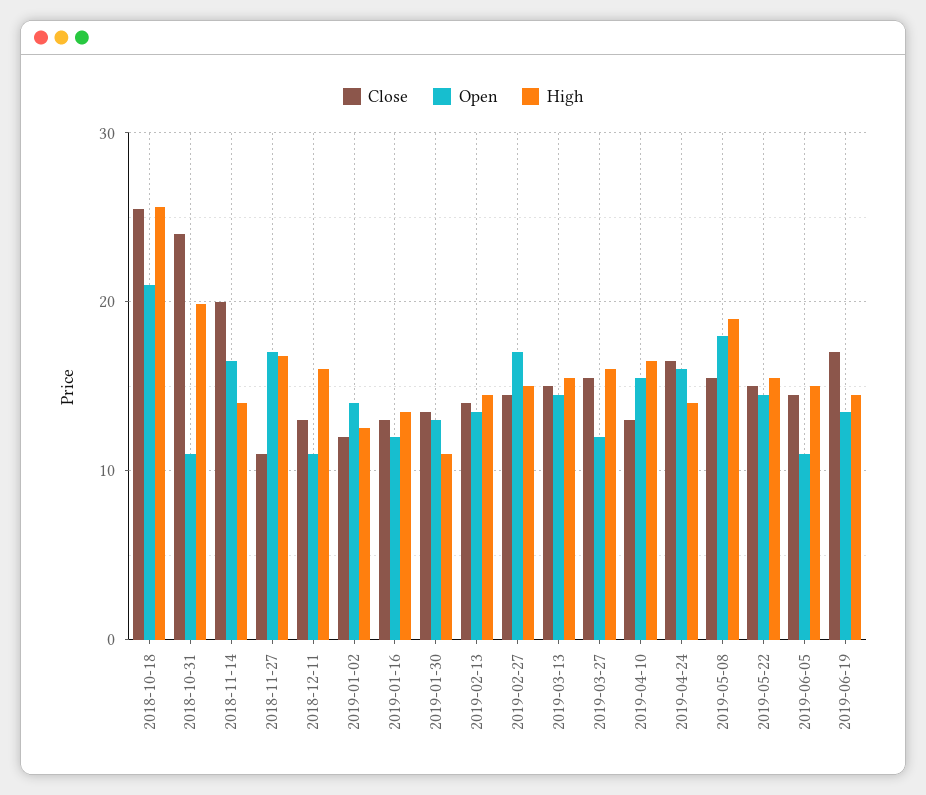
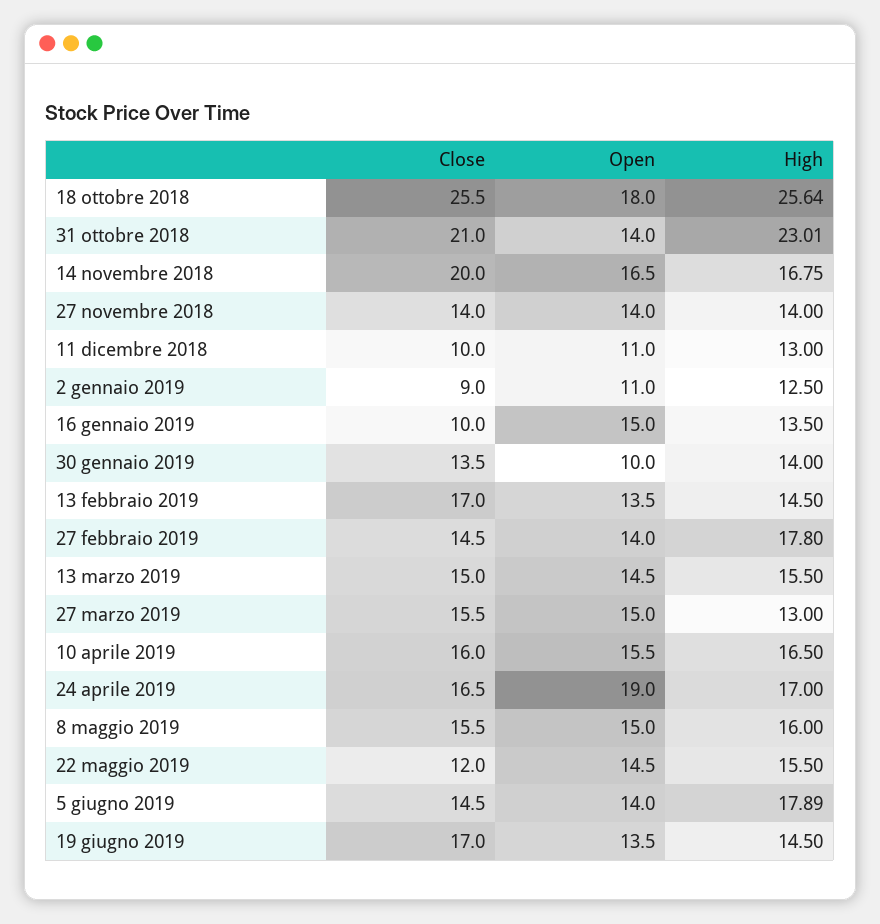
Open, 2018-10-18: 21 -> 18
Close, 2018-10-31: 24 -> 21
Open, 2018-10-31: 11 -> 14
High, 2018-10-31: 20 -> 23.01
High, 2018-11-14: 14 -> 16.75
Close, 2018-11-27: 11 -> 14
Open, 2018-11-27: 17 -> 14
High, 2018-11-27: 17 -> 14
Close, 2018-12-11: 13 -> 10
High, 2018-12-11: 16 -> 13
Close, 2019-01-02: 12 -> 9
Open, 2019-01-02: 14 -> 11
Close, 2019-01-16: 13 -> 10
Open, 2019-01-16: 12 -> 15
Open, 2019-01-30: 13 -> 10
High, 2019-01-30: 11 -> 14
Close, 2019-02-13: 14 -> 17
Open, 2019-02-27: 17 -> 14
High, 2019-02-27: 15 -> 17.8
Open, 2019-03-27: 12 -> 15
High, 2019-03-27: 16 -> 13
Close, 2019-04-10: 13 -> 16
Open, 2019-04-24: 16 -> 19
High, 2019-04-24: 14 -> 17
Open, 2019-05-08: 18 -> 15
High, 2019-05-08: 19 -> 16
Close, 2019-05-22: 15 -> 12
Open, 2019-06-05: 11 -> 14
High, 2019-06-05: 15 -> 17.89

